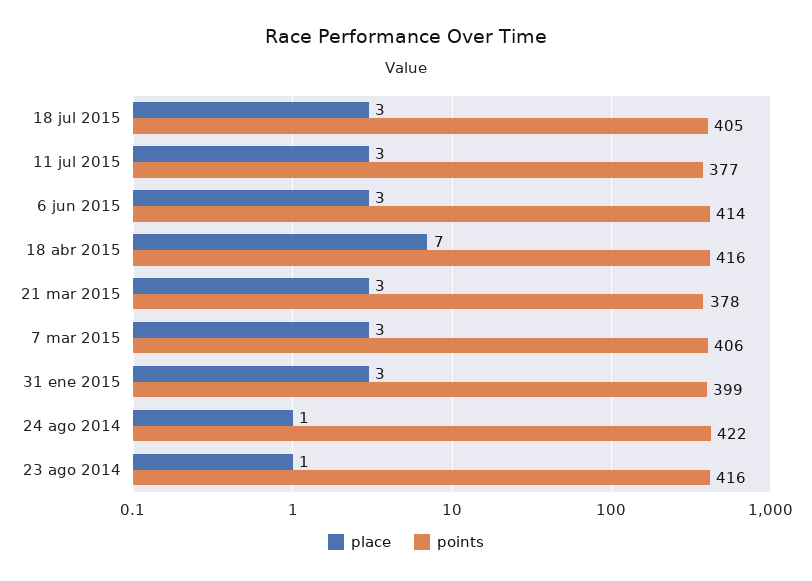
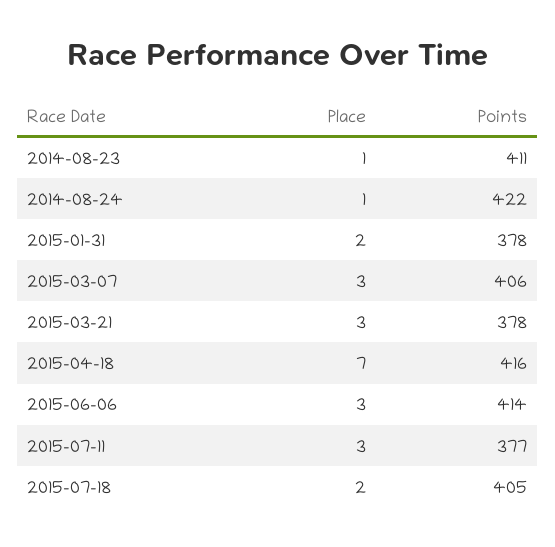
place, 18 jul 2015: 3 -> 2
place, 31 ene 2015: 3 -> 2
points, 31 ene 2015: 399 -> 378
points, 23 ago 2014: 416 -> 411

